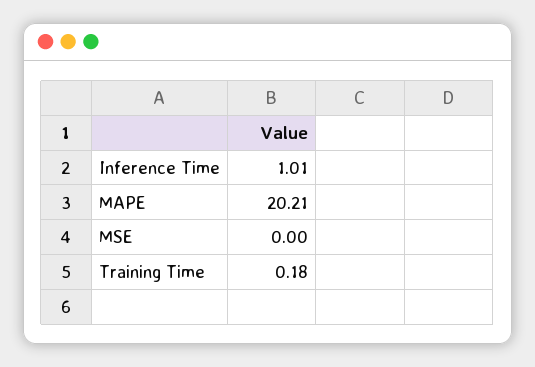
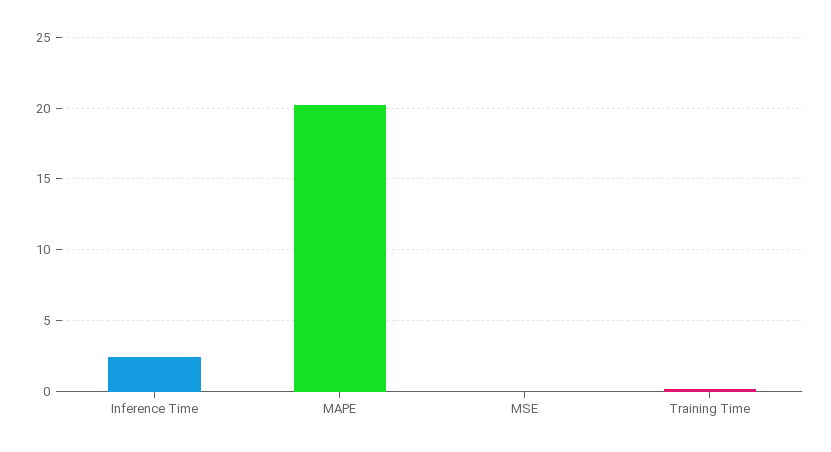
Inference Time: 1.01 -> 2.5

